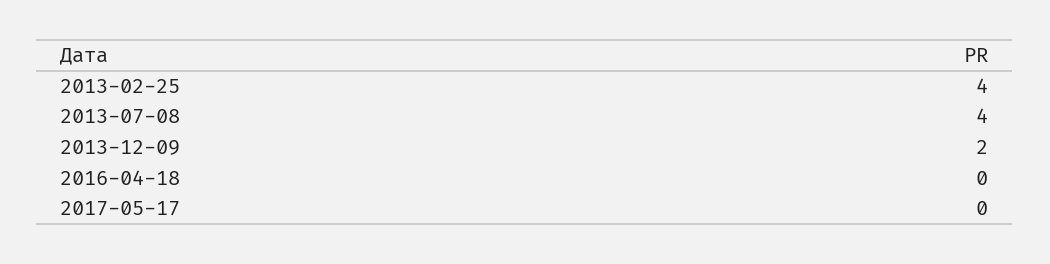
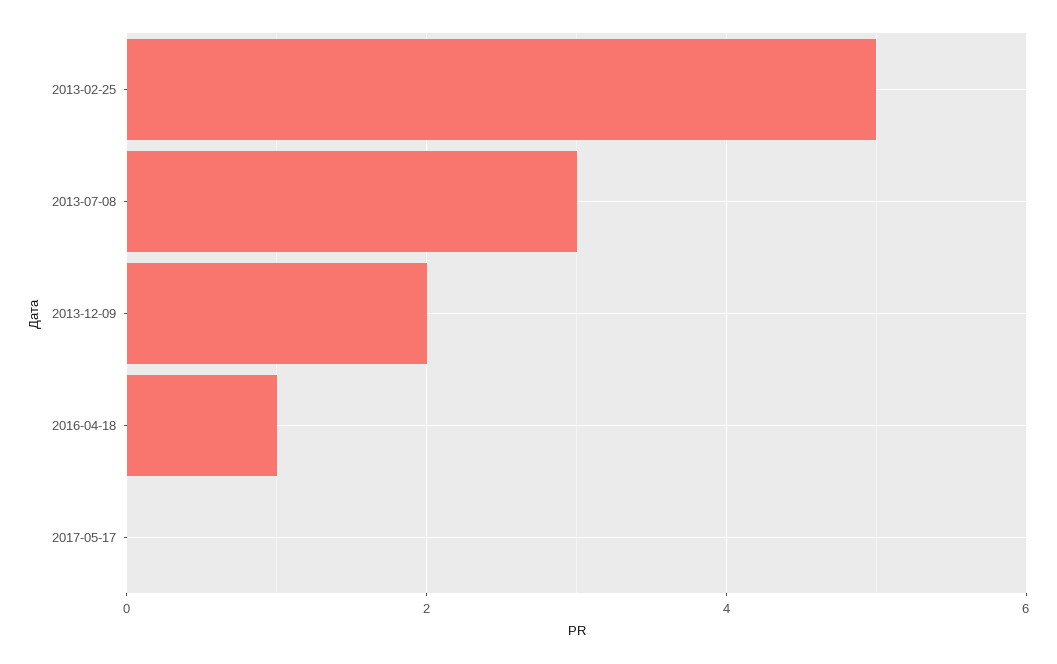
2013-02-25: 4 -> 5
2013-07-08: 4 -> 3
2016-04-18: 0 -> 1

